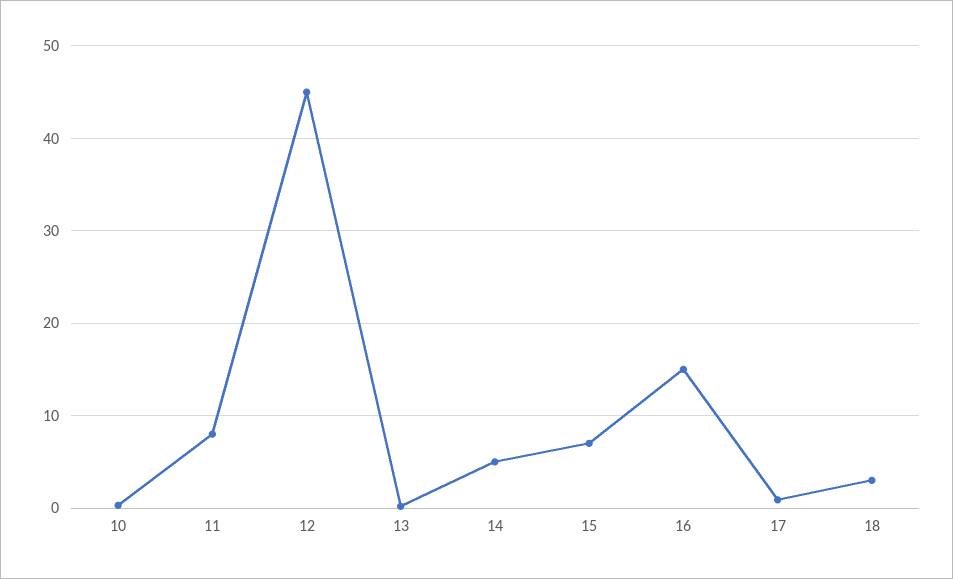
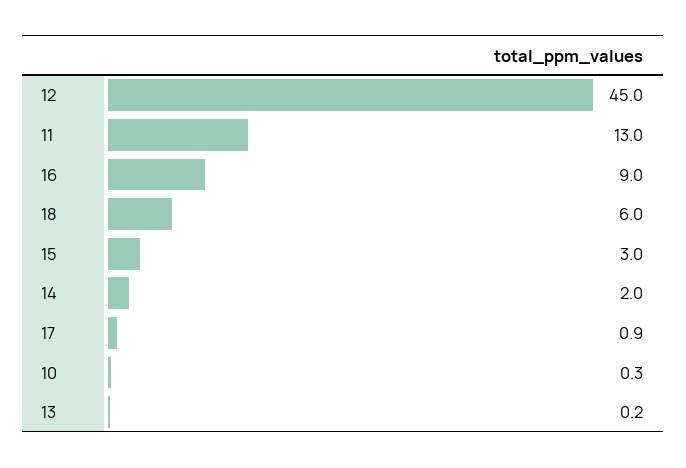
11: 8 -> 13
14: 5 -> 2
15: 7 -> 3
16: 15 -> 9
18: 3 -> 6

